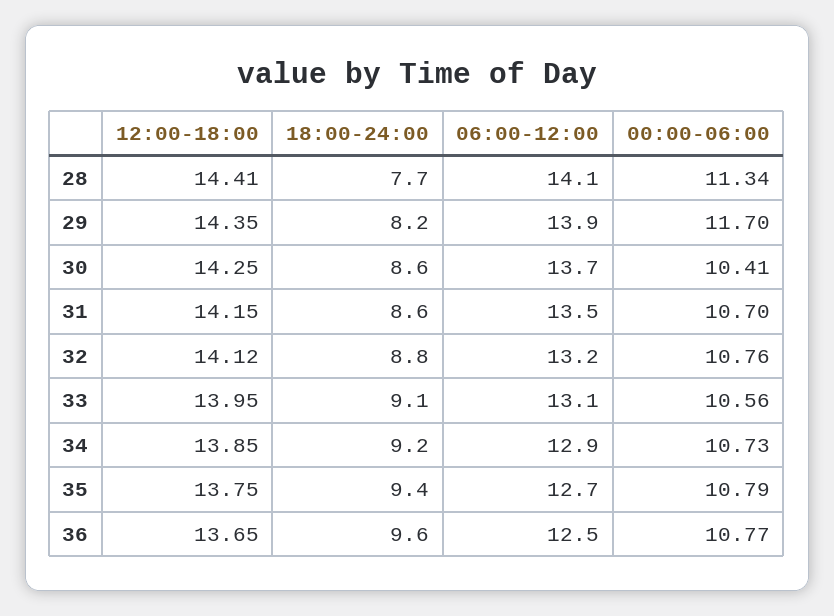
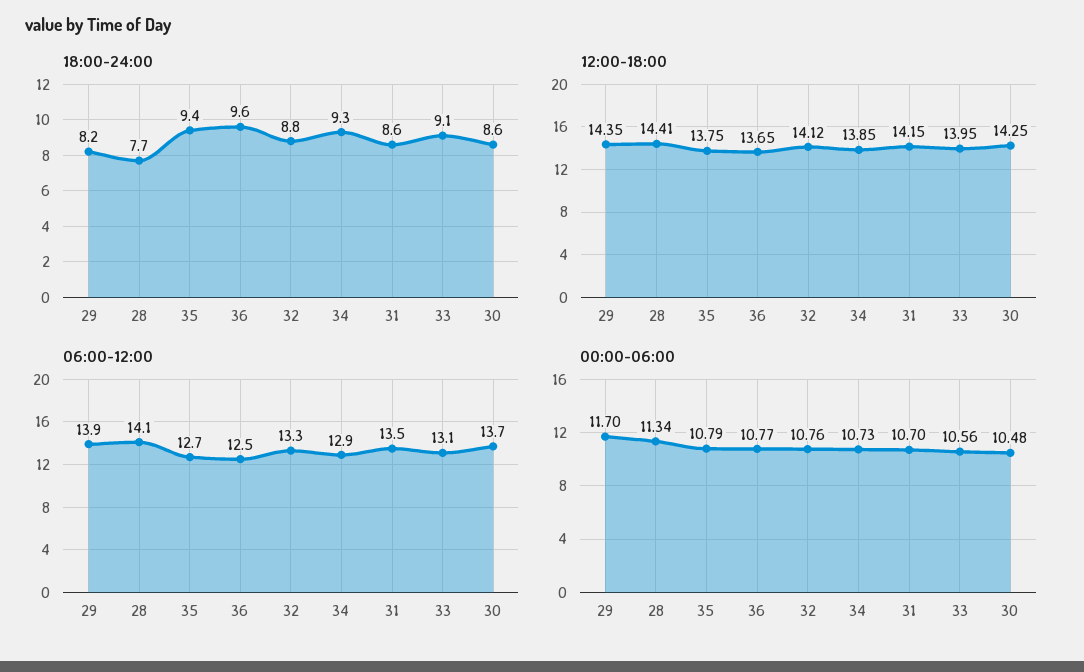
00:00-06:00, 30: 10.41 -> 10.48
06:00-12:00, 32: 13.2 -> 13.3
18:00-24:00, 34: 9.2 -> 9.3

